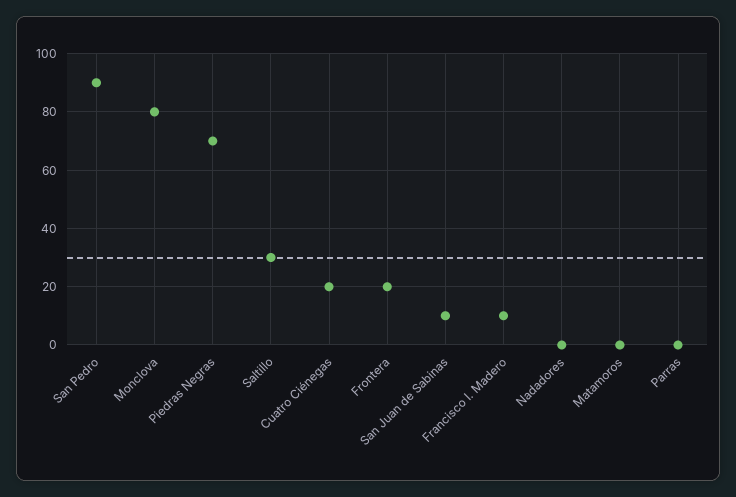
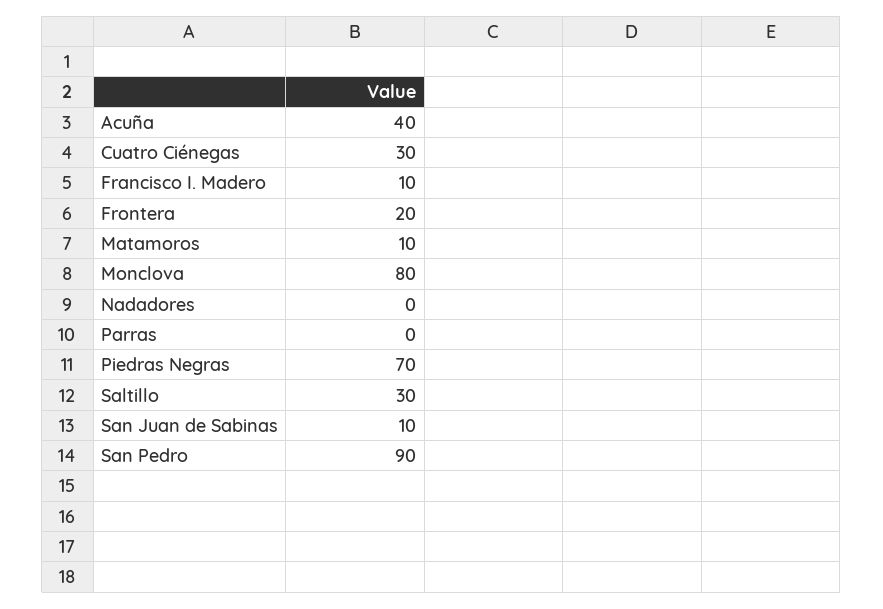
Cuatro Ciénegas: 20 -> 30
Matamoros: 0 -> 10
Acuña: none -> 40

